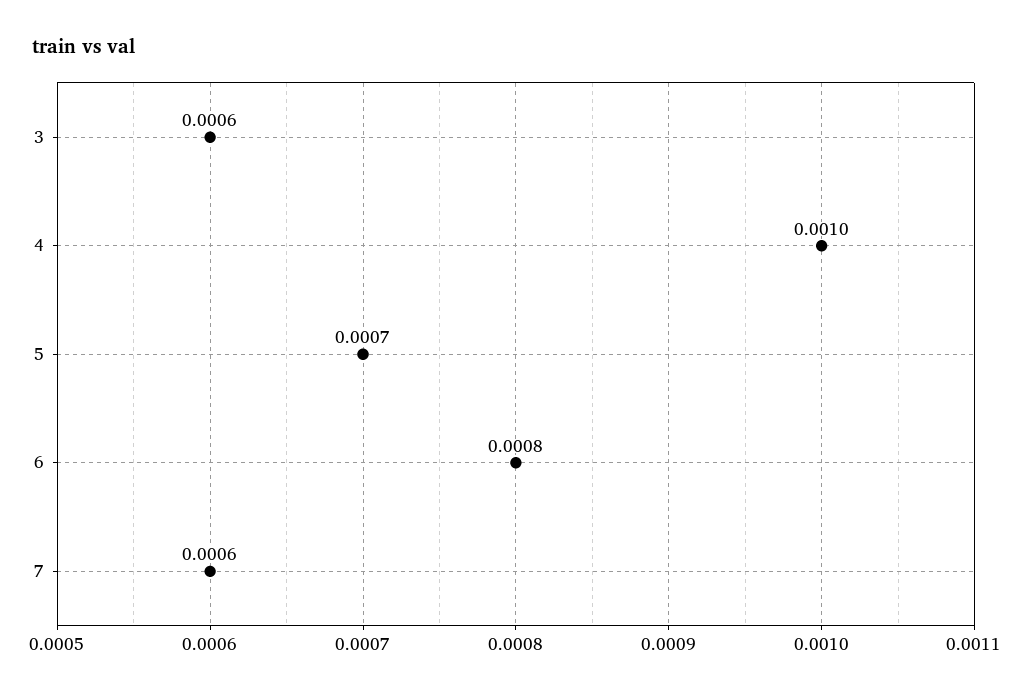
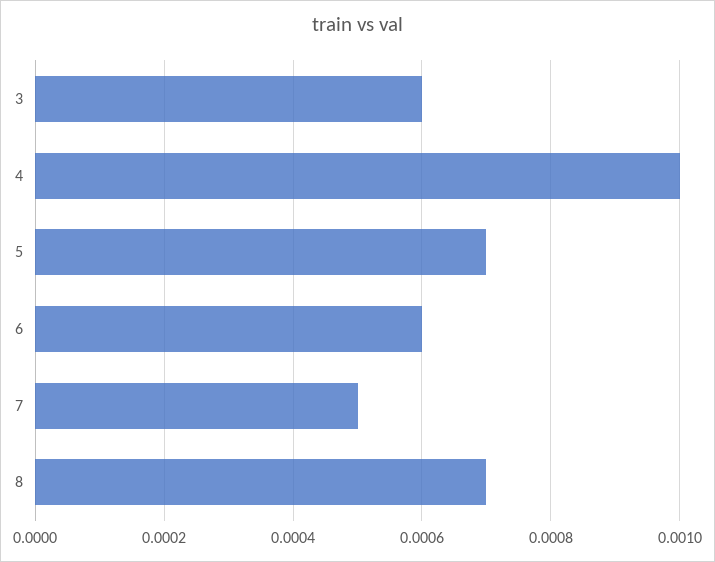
6: 0.0008 -> 0.0006
7: 0.0006 -> 0.0005
8: none -> 0.0007

